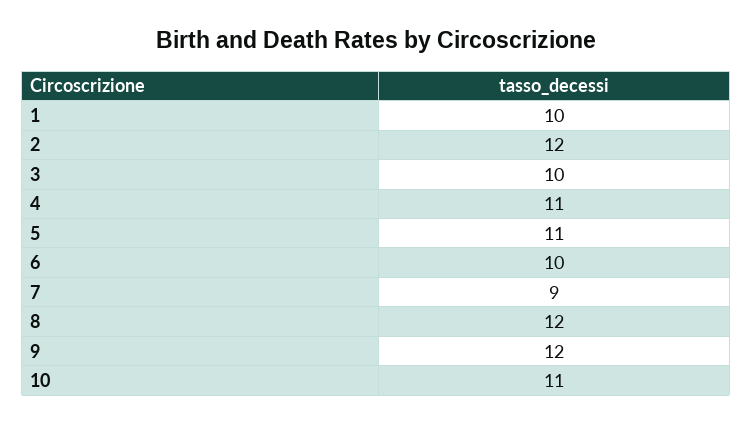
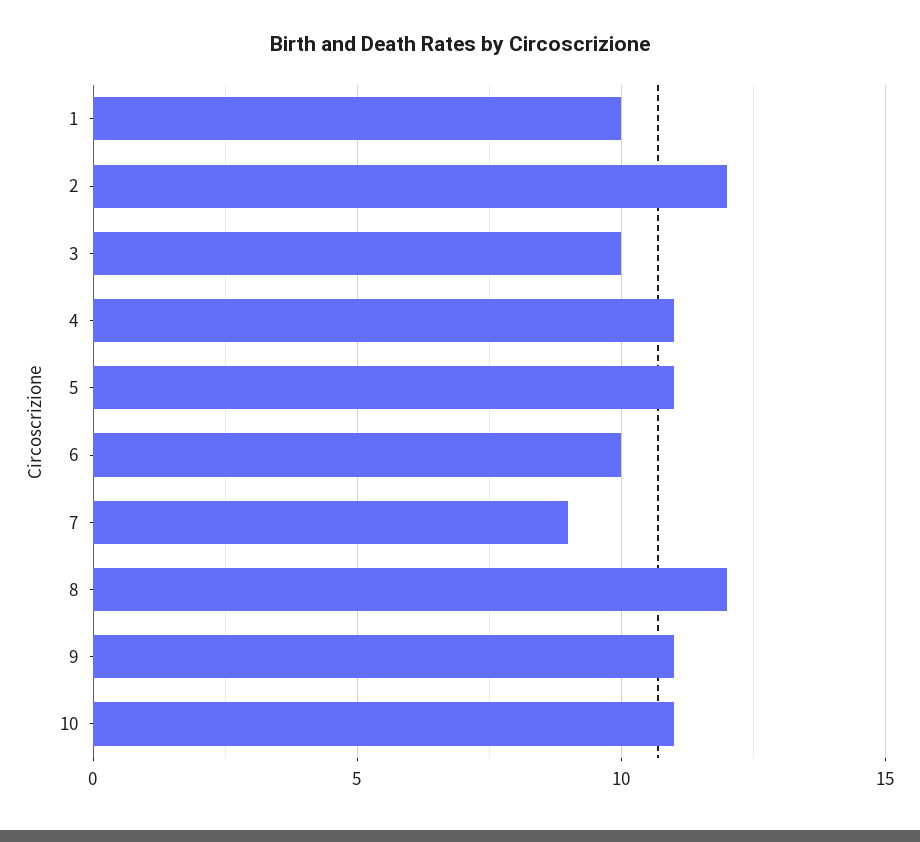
9: 12 -> 11

